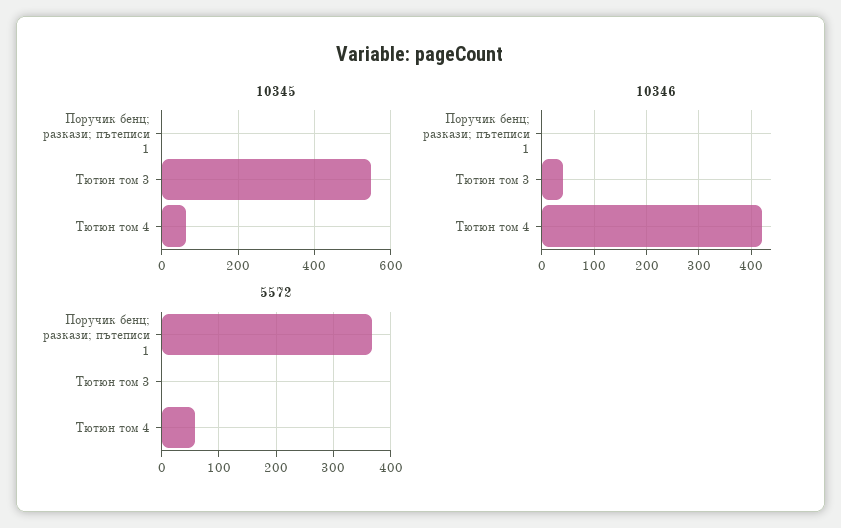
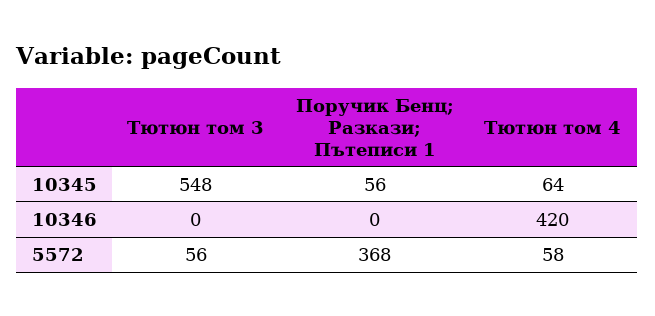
10345, Поручик бенц; разкази; пътеписи 1: 0 -> 56
10346, Тютюн том 3: 40 -> 0
5572, Тютюн том 3: 0 -> 56

